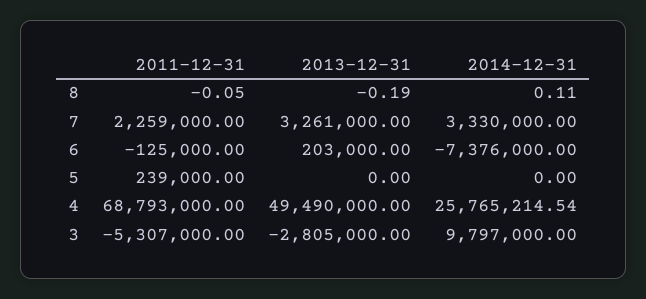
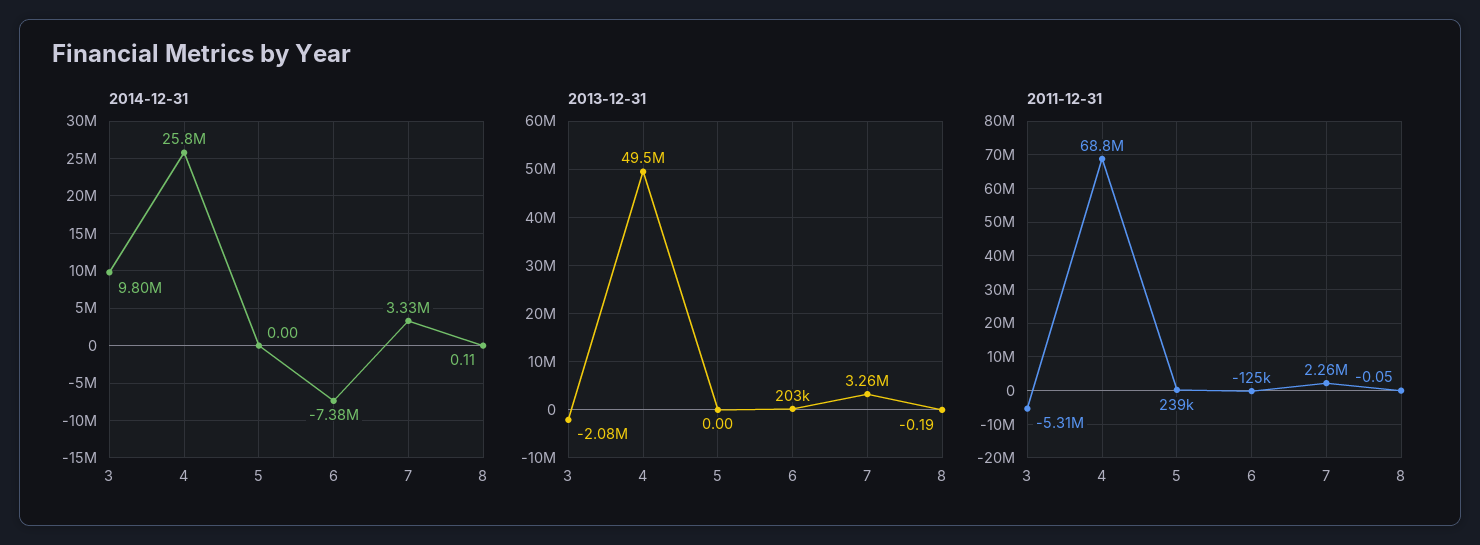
2013-12-31, 3: -2805000 -> -2080000

